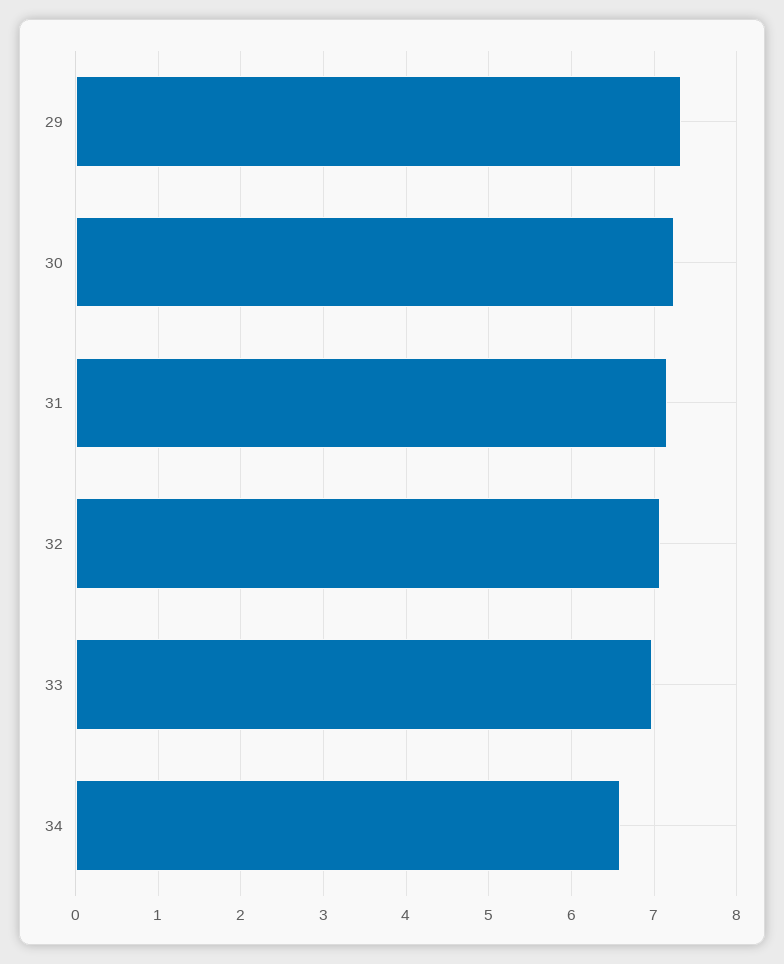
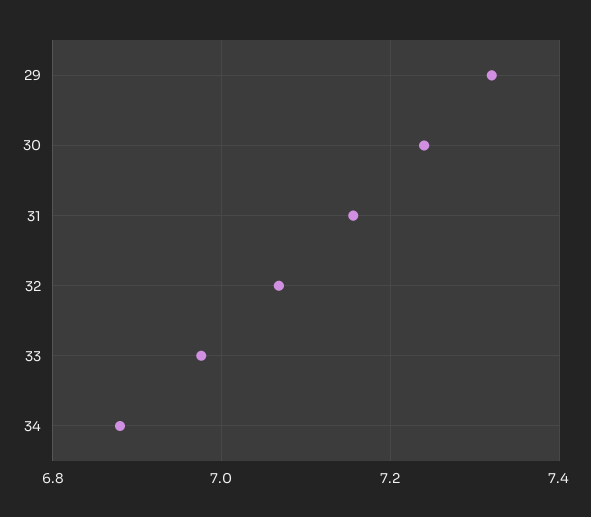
34: 6.6 -> 6.88

